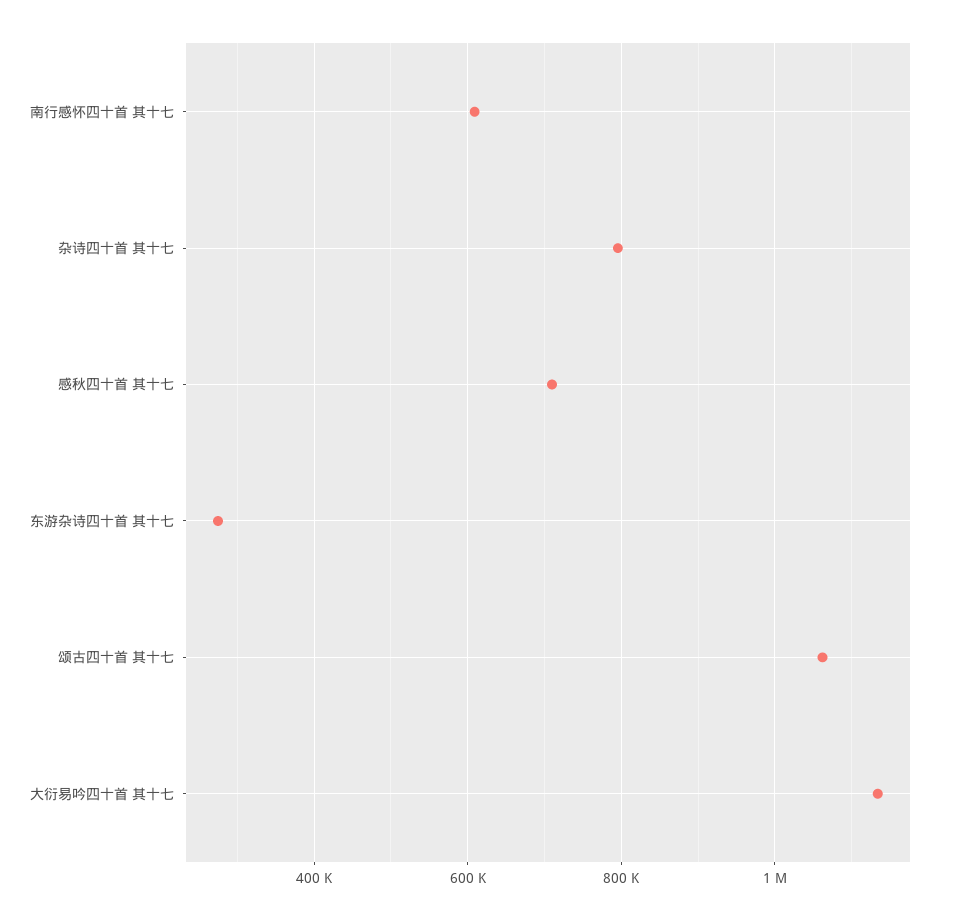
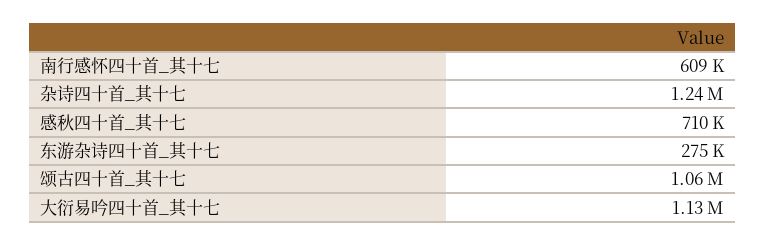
杂诗四十首 其十七: 800000 -> 1240000

